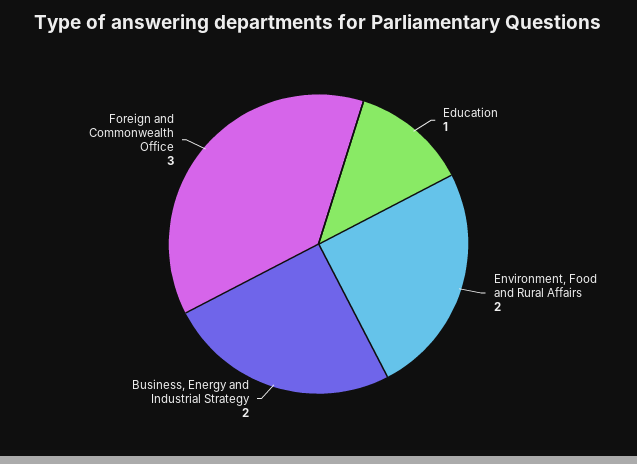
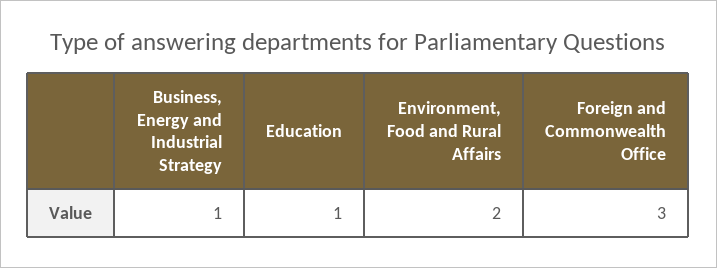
Business, Energy and Industrial Strategy: 2 -> 1

